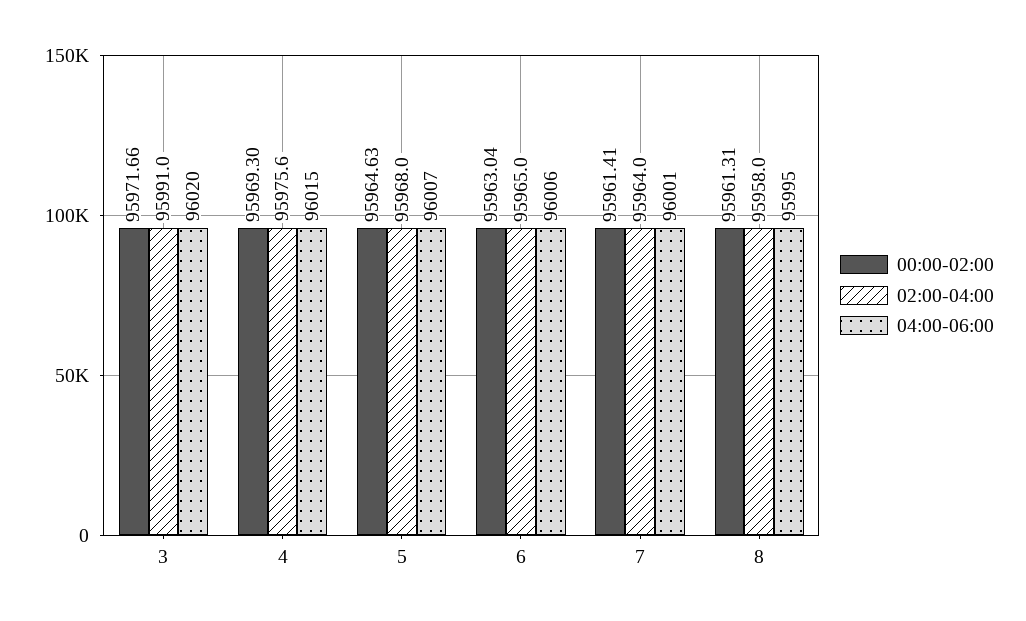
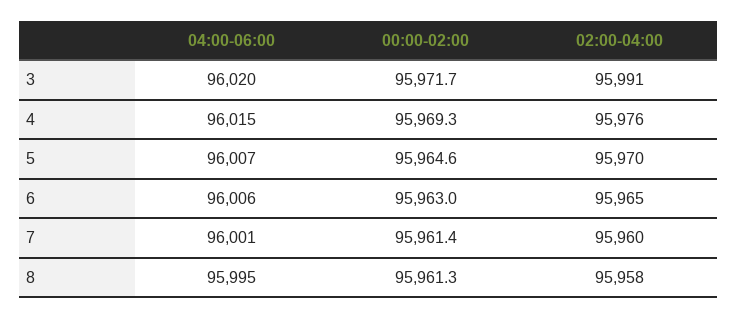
02:00-04:00, 4: 95975.6 -> 95976
02:00-04:00, 5: 95968 -> 95970
02:00-04:00, 7: 95964 -> 95960

